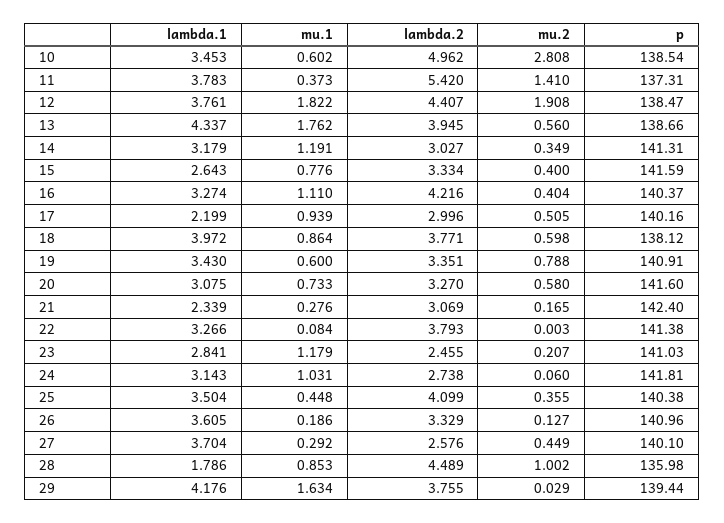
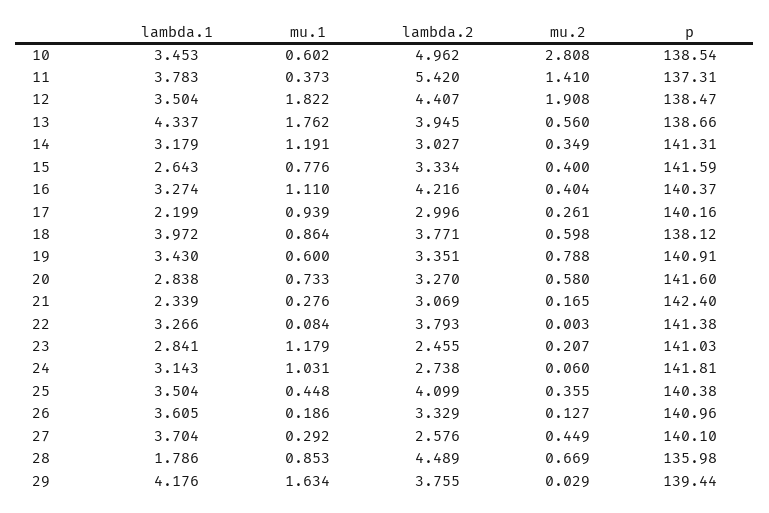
lambda.1, 12: 3.761 -> 3.504
mu.2, 17: 0.505 -> 0.261
lambda.1, 20: 3.075 -> 2.838
mu.2, 28: 1.002 -> 0.669

